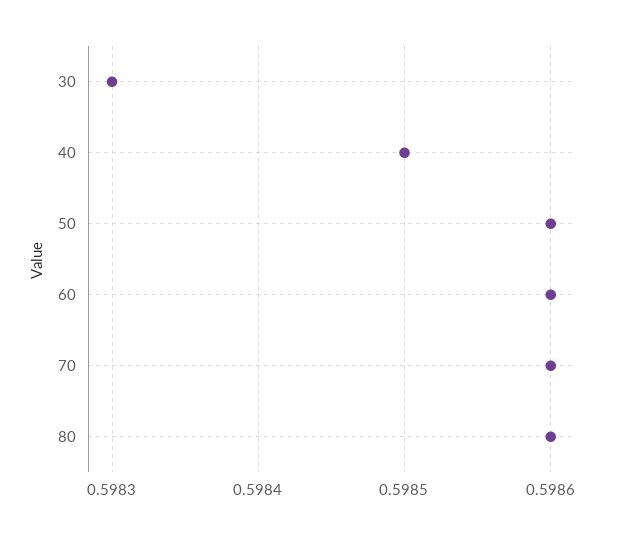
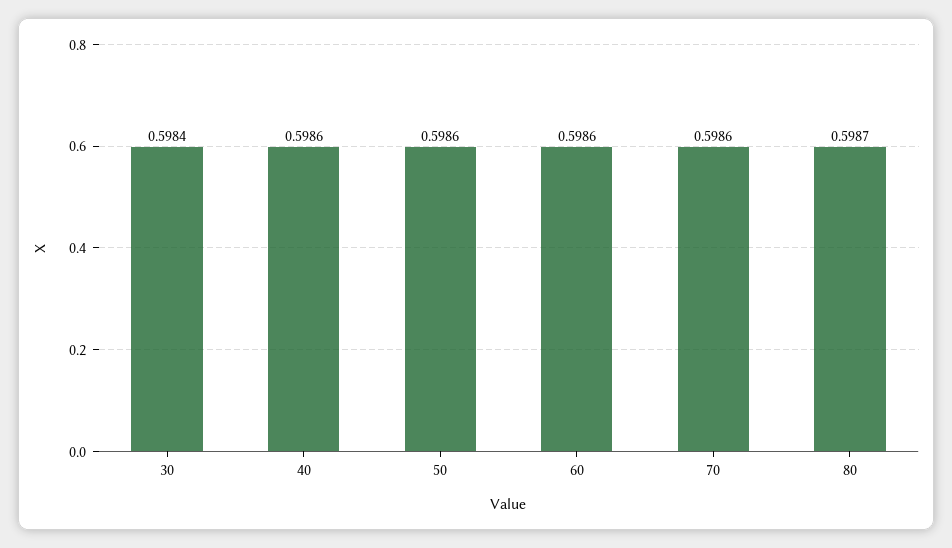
30: 0.5983 -> 0.5984
40: 0.5985 -> 0.5986
80: 0.5986 -> 0.5987

